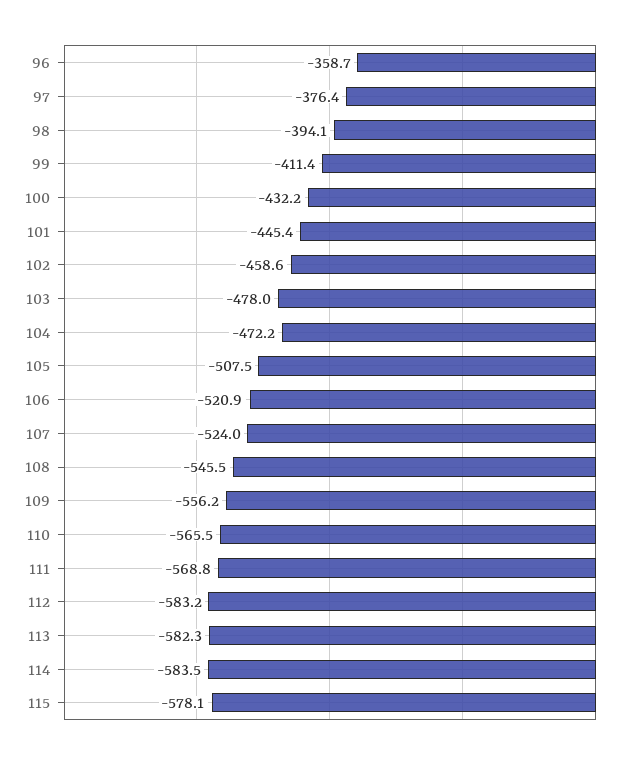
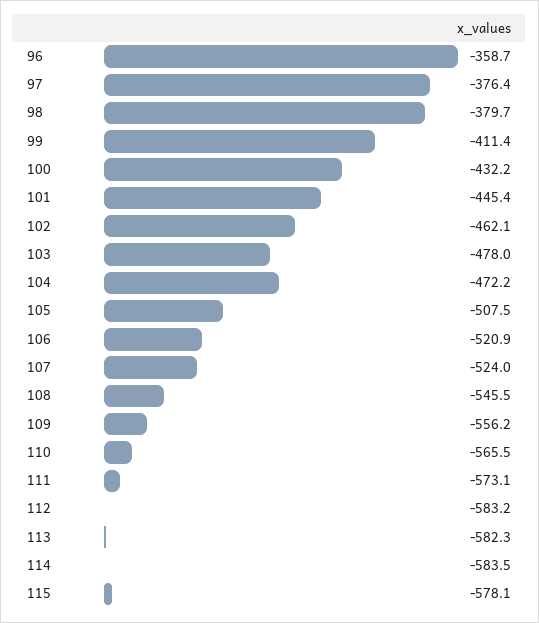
98: -394.1 -> -379.7
102: -458.6 -> -462.1
111: -568.8 -> -573.1

